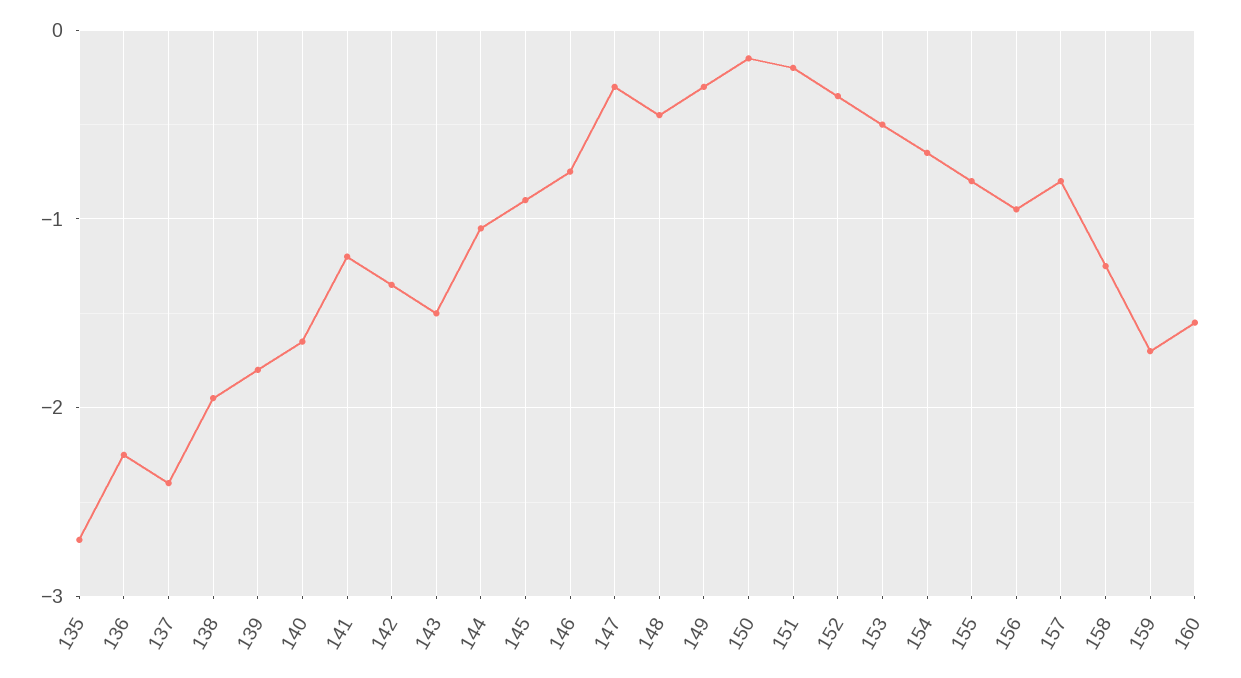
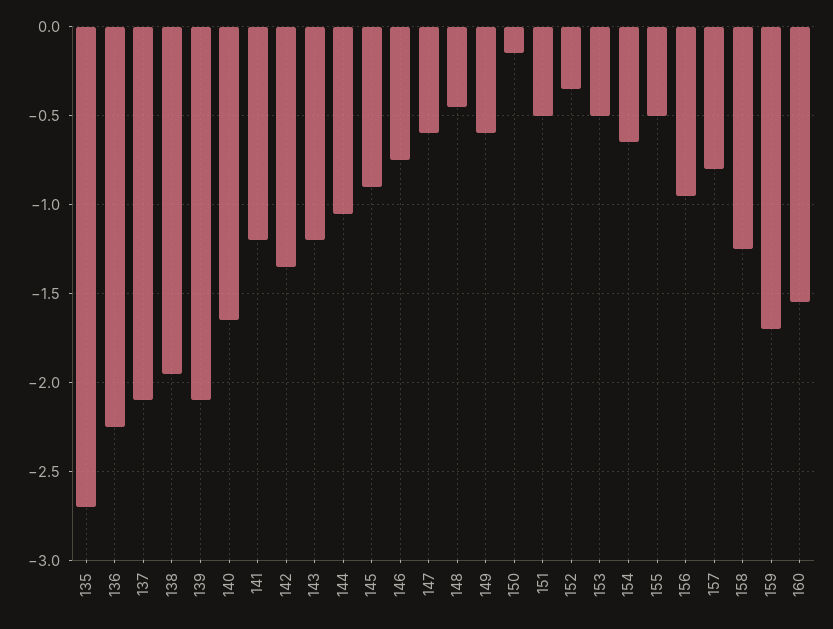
137: -2.4 -> -2.1
139: -1.8 -> -2.1
143: -1.5 -> -1.2
147: -0.3 -> -0.6
149: -0.3 -> -0.6
151: -0.2 -> -0.5
155: -0.8 -> -0.5

